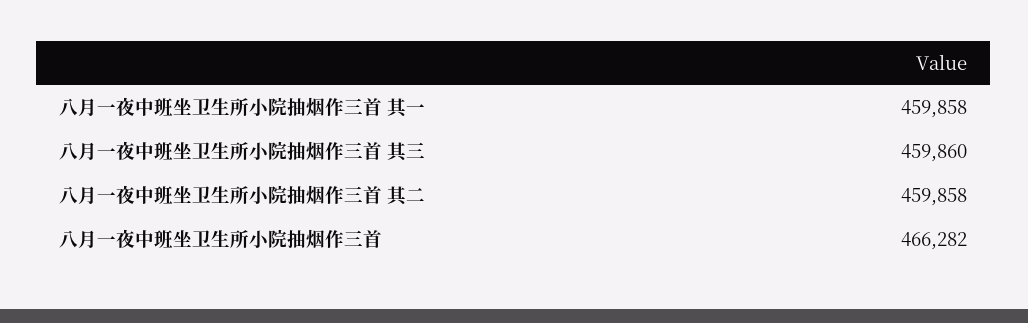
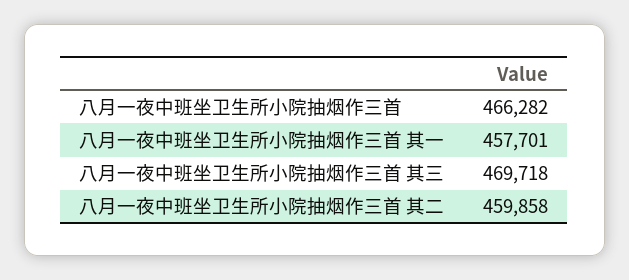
八月一夜中班坐卫生所小院抽烟作三首 其一: 459858 -> 457701
八月一夜中班坐卫生所小院抽烟作三首 其三: 459860 -> 469718

